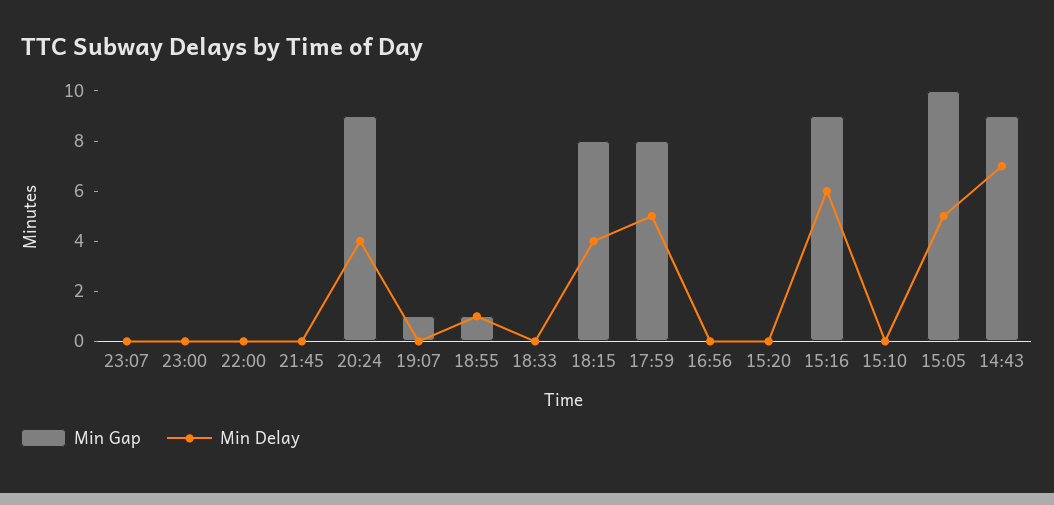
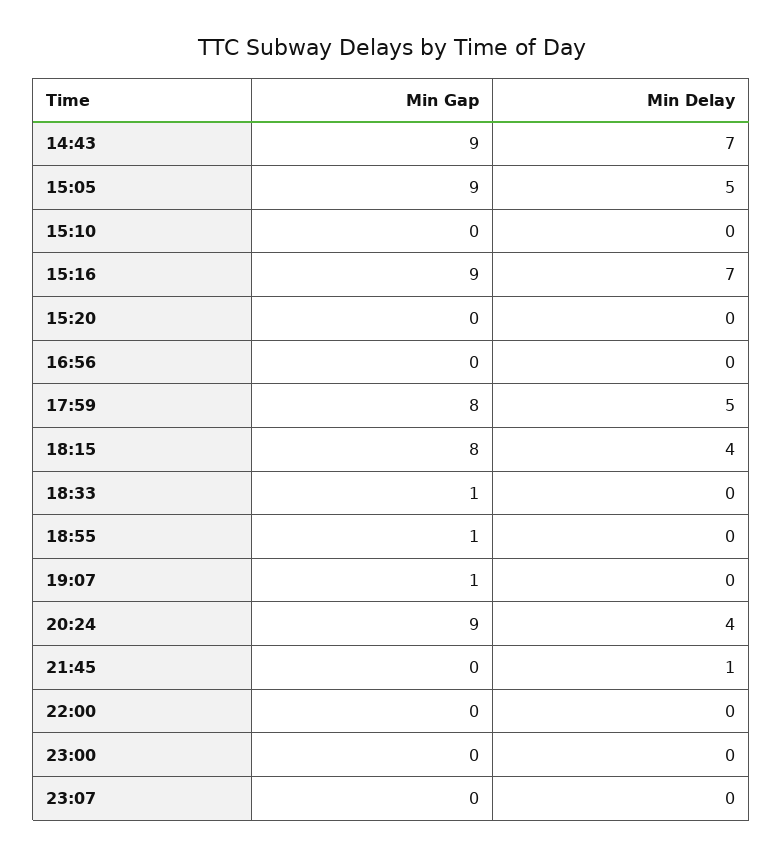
Min Delay, 21:45: 0 -> 1
Min Delay, 18:55: 1 -> 0
Min Gap, 18:33: 0 -> 1
Min Delay, 15:16: 6 -> 7
Min Gap, 15:05: 10 -> 9

